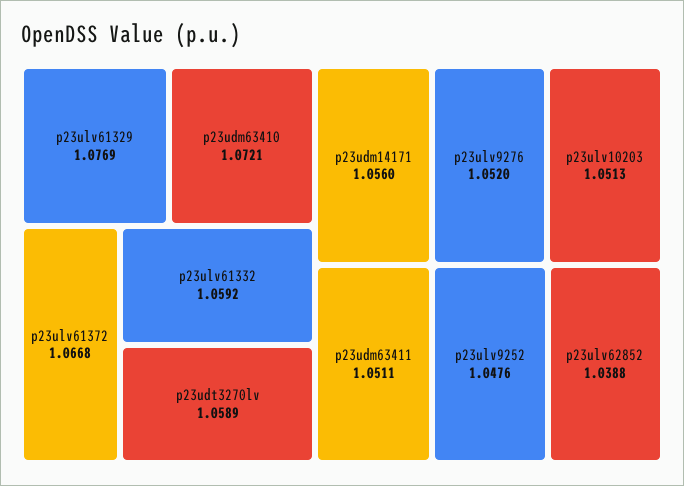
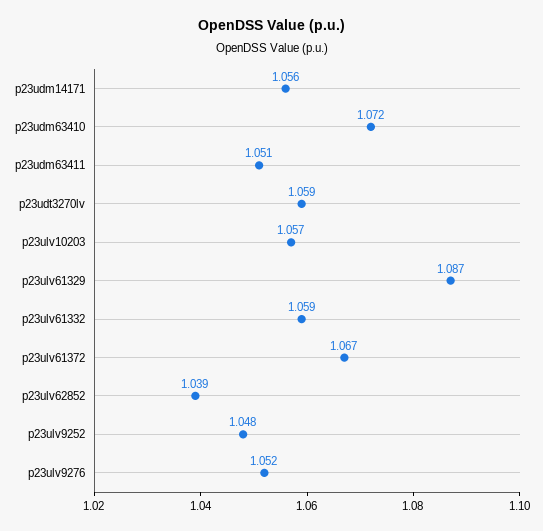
p23ulv61329: 1.0769 -> 1.087
p23ulv10203: 1.0513 -> 1.057

